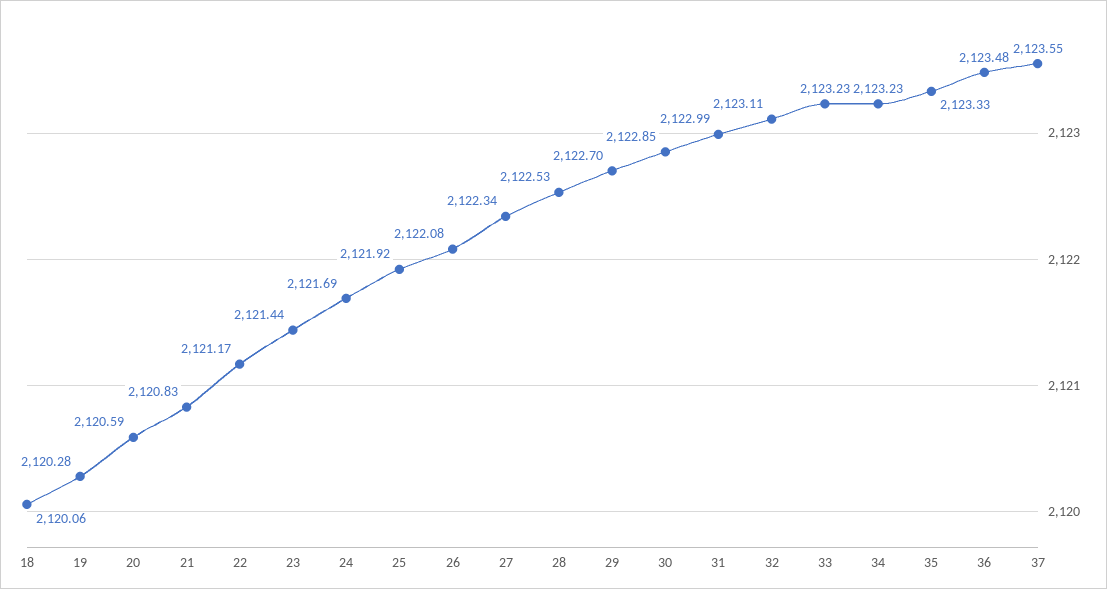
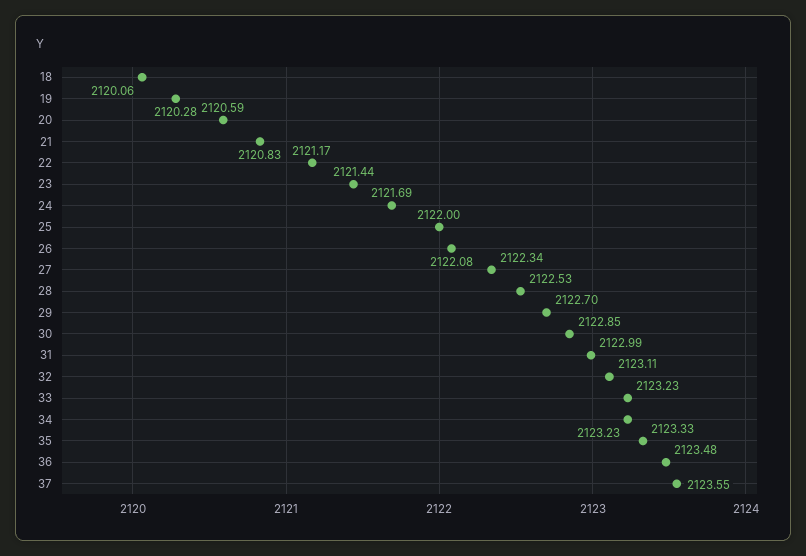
25: 2121.92 -> 2122

